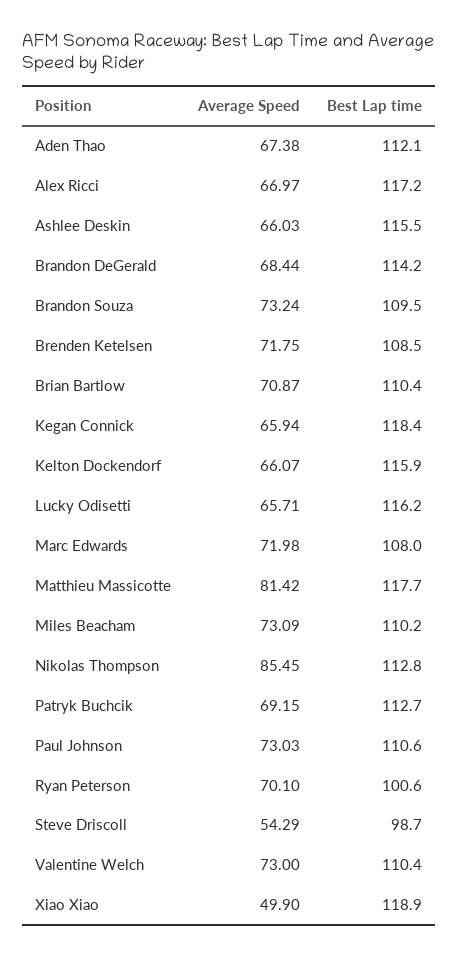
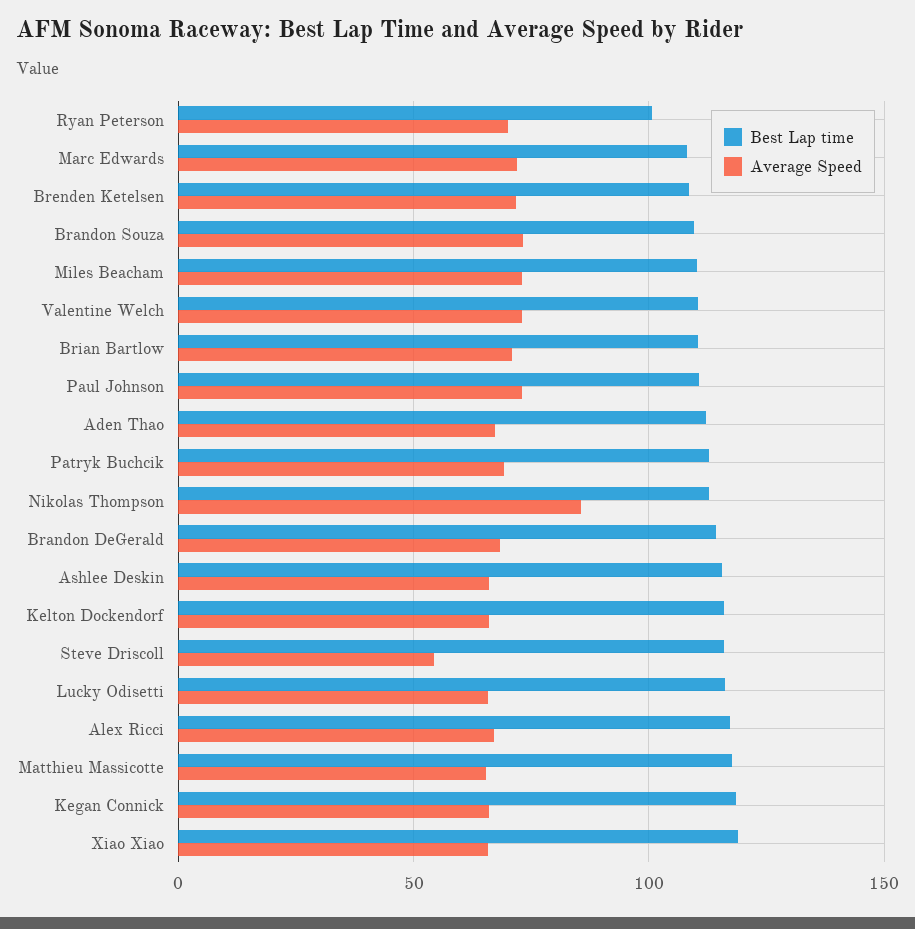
Average Speed, Matthieu Massicotte: 81.42 -> 65
Best Lap time, Steve Driscoll: 98.7 -> 115
Average Speed, Xiao Xiao: 49.9 -> 65

